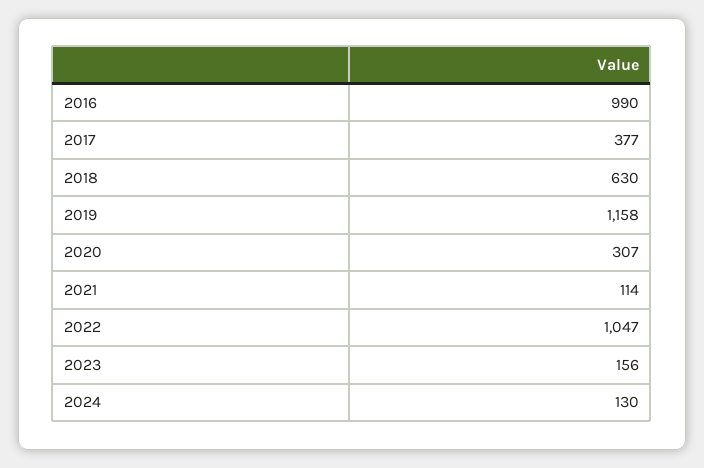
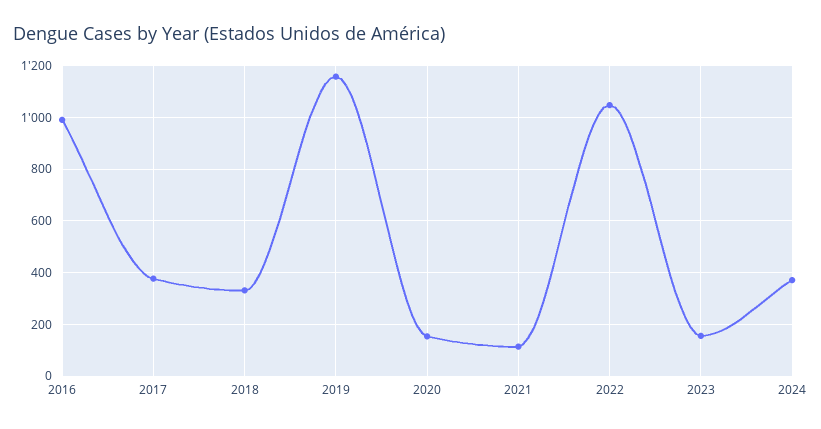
2018: 630 -> 325
2020: 307 -> 150
2024: 130 -> 375

